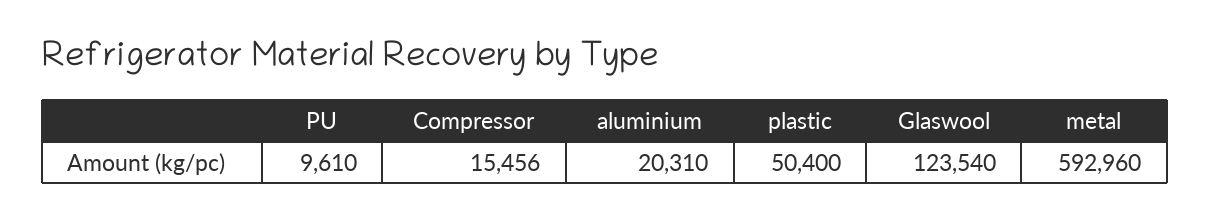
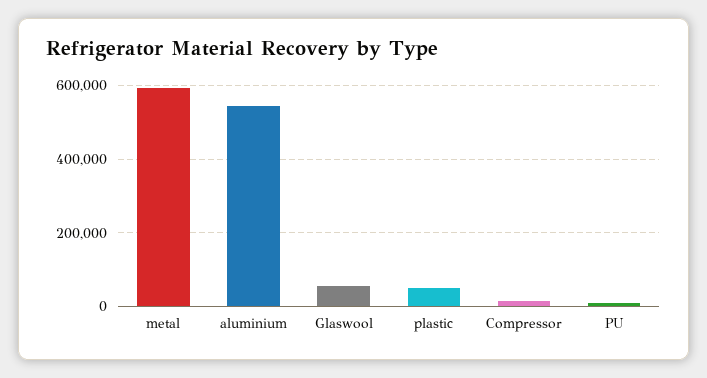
aluminium: 20310 -> 540000
Glaswool: 123540 -> 60000

